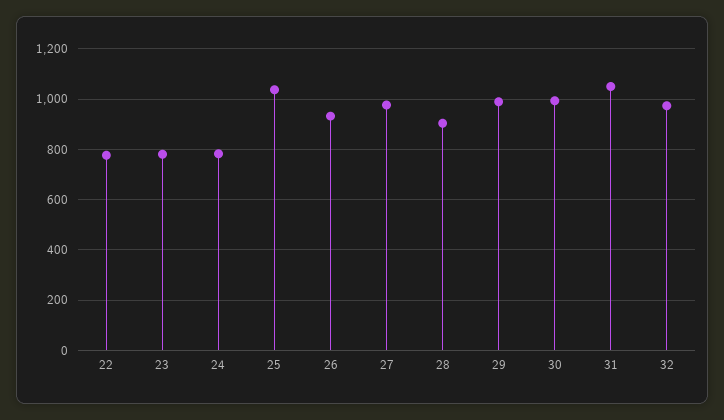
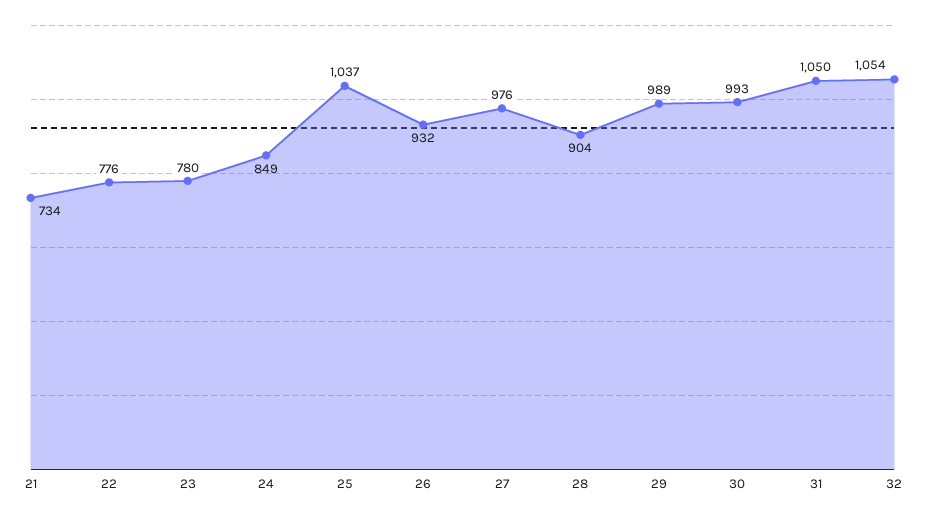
24: 775 -> 849
32: 975 -> 1054
21: none -> 734

